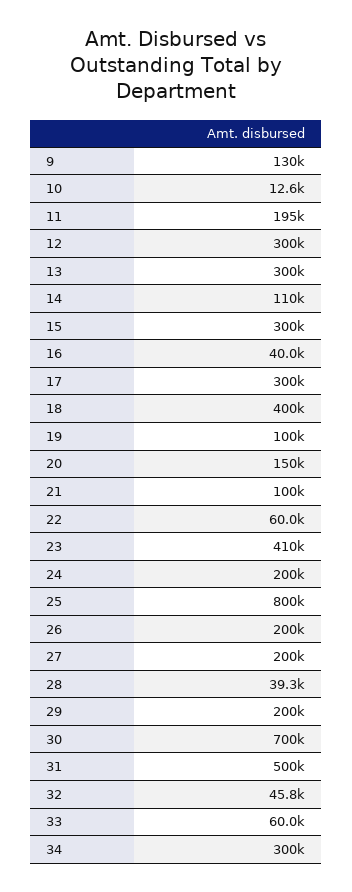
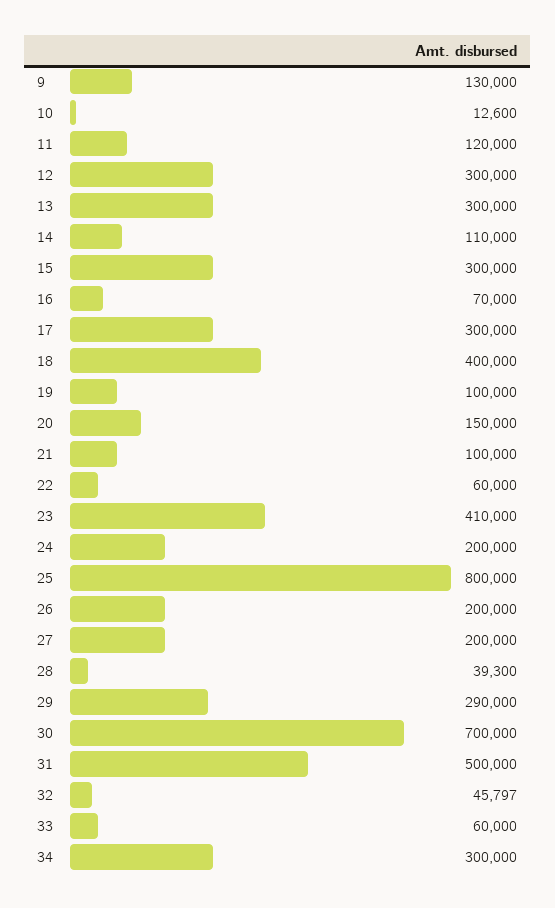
11: 195000 -> 120000
16: 40000 -> 70000
29: 200000 -> 290000

